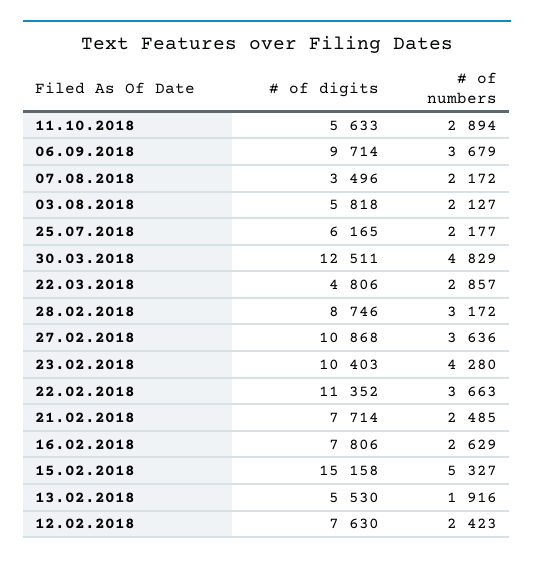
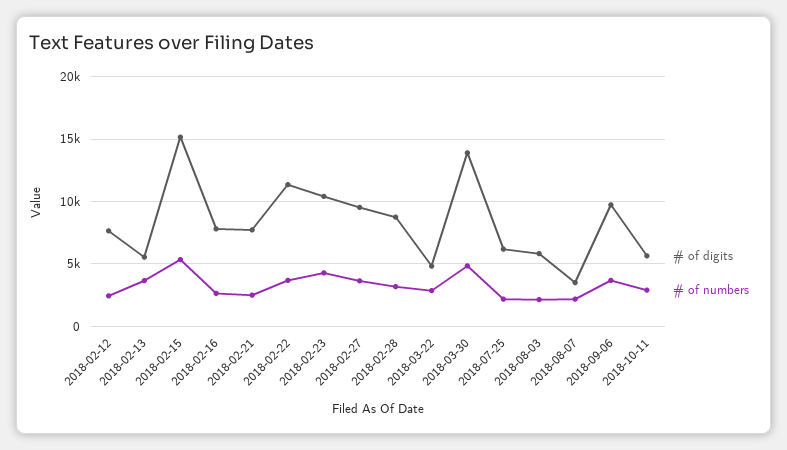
# of digits, 30.03.2018: 12511 -> 14000
# of digits, 27.02.2018: 10868 -> 9500
# of numbers, 13.02.2018: 1916 -> 3500

